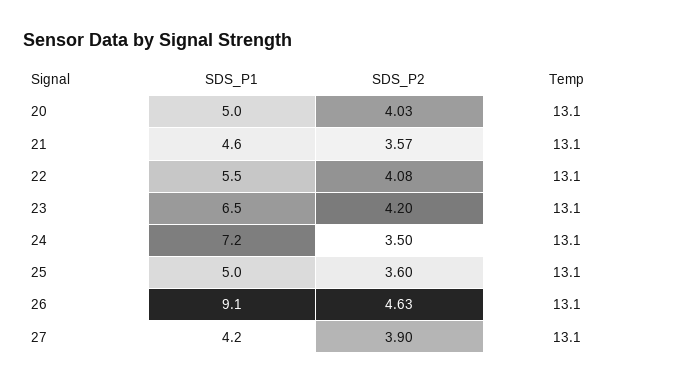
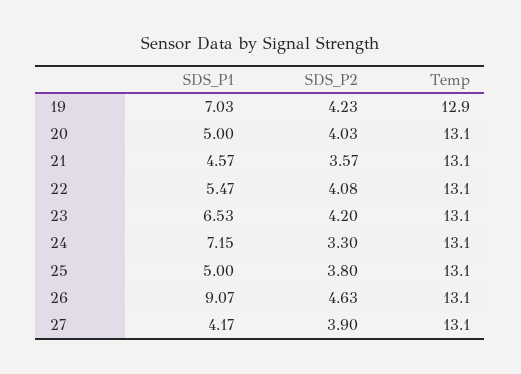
SDS_P2, 24: 3.5 -> 3.3
SDS_P2, 25: 3.6 -> 3.8
SDS_P1, 19: none -> 7.03
SDS_P2, 19: none -> 4.23
Temp, 19: none -> 12.9

